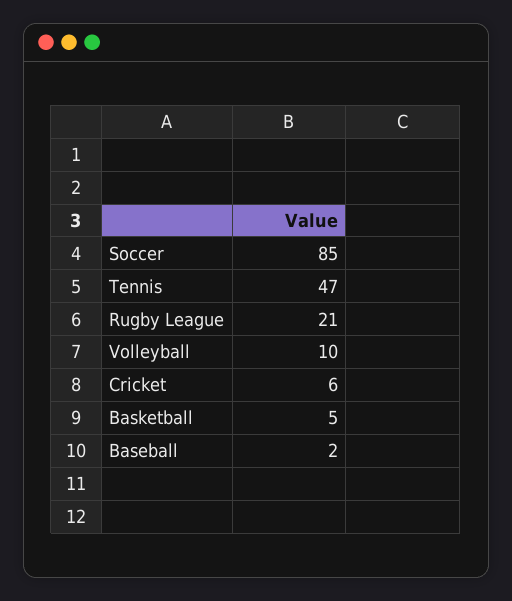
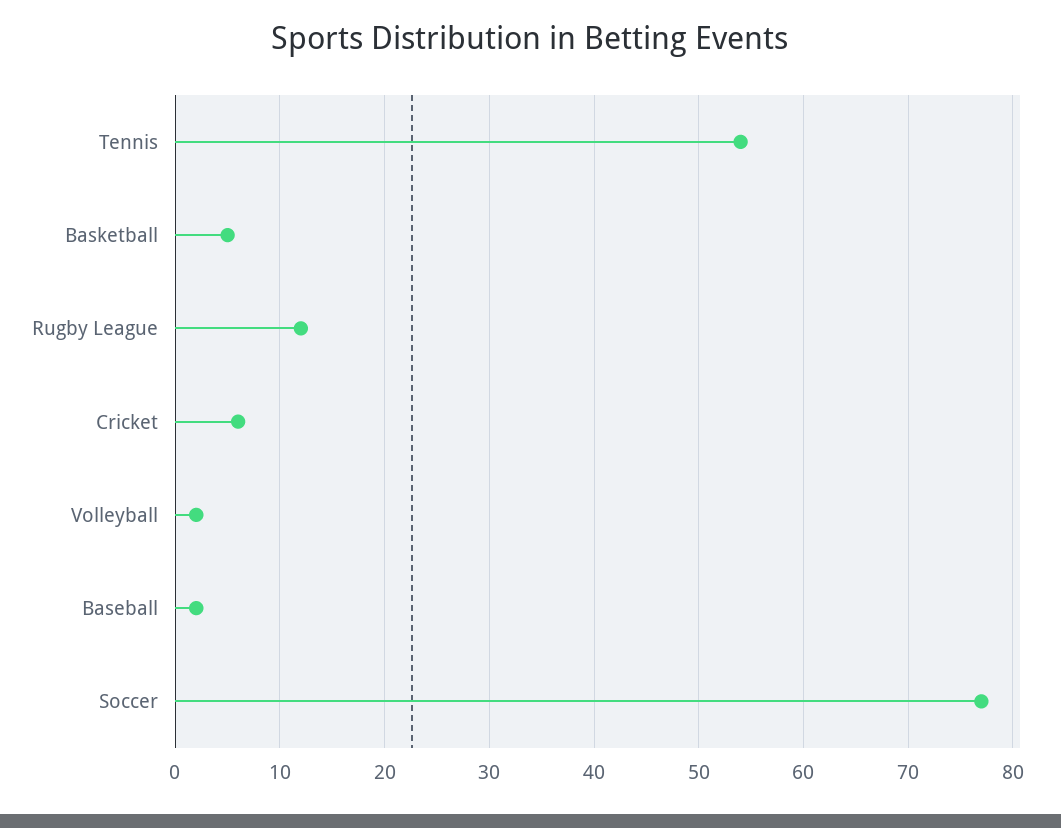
Soccer: 85 -> 77
Tennis: 47 -> 54
Rugby League: 21 -> 12
Volleyball: 10 -> 2

